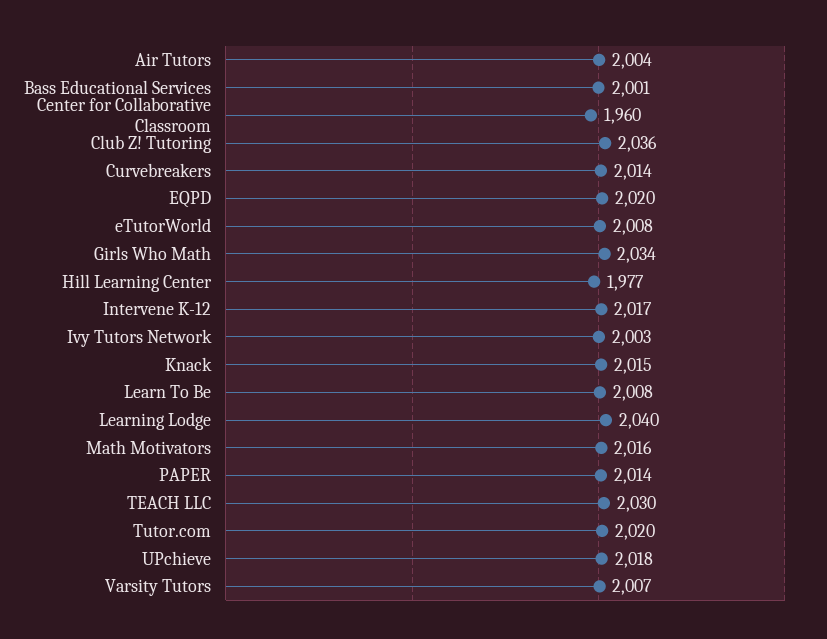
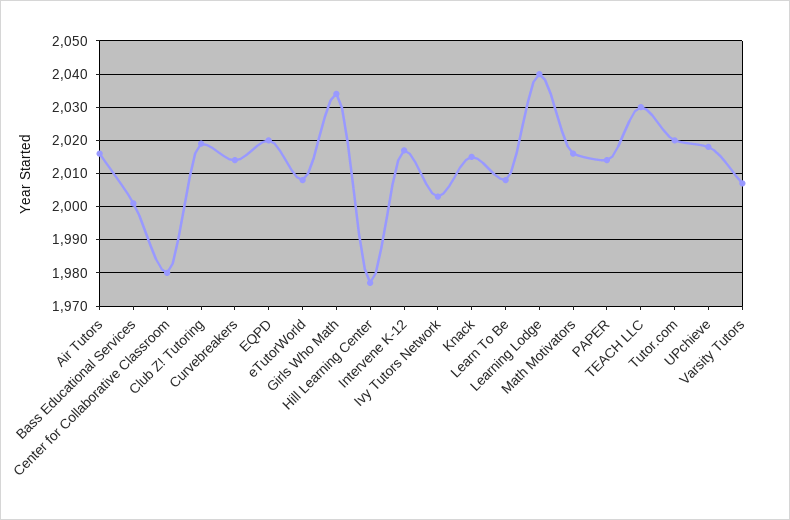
Air Tutors: 2004 -> 2015
Center for Collaborative Classroom: 1960 -> 1980
Club Z! Tutoring: 2036 -> 2020

